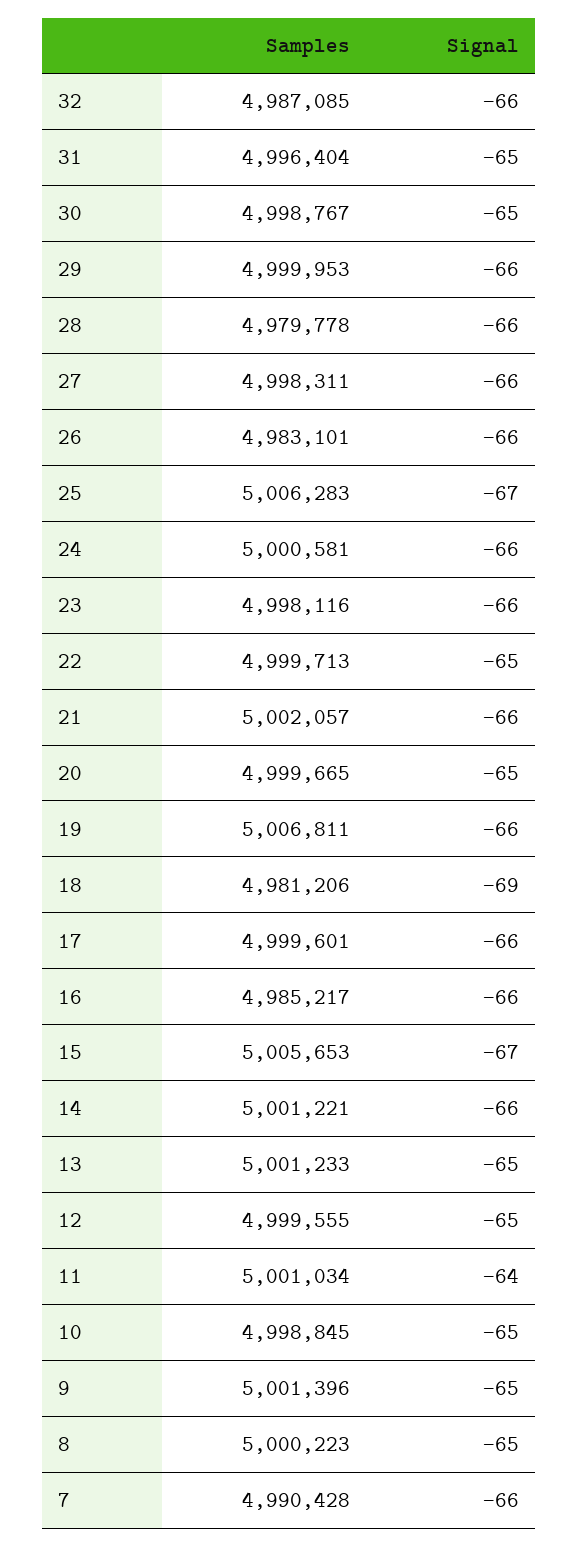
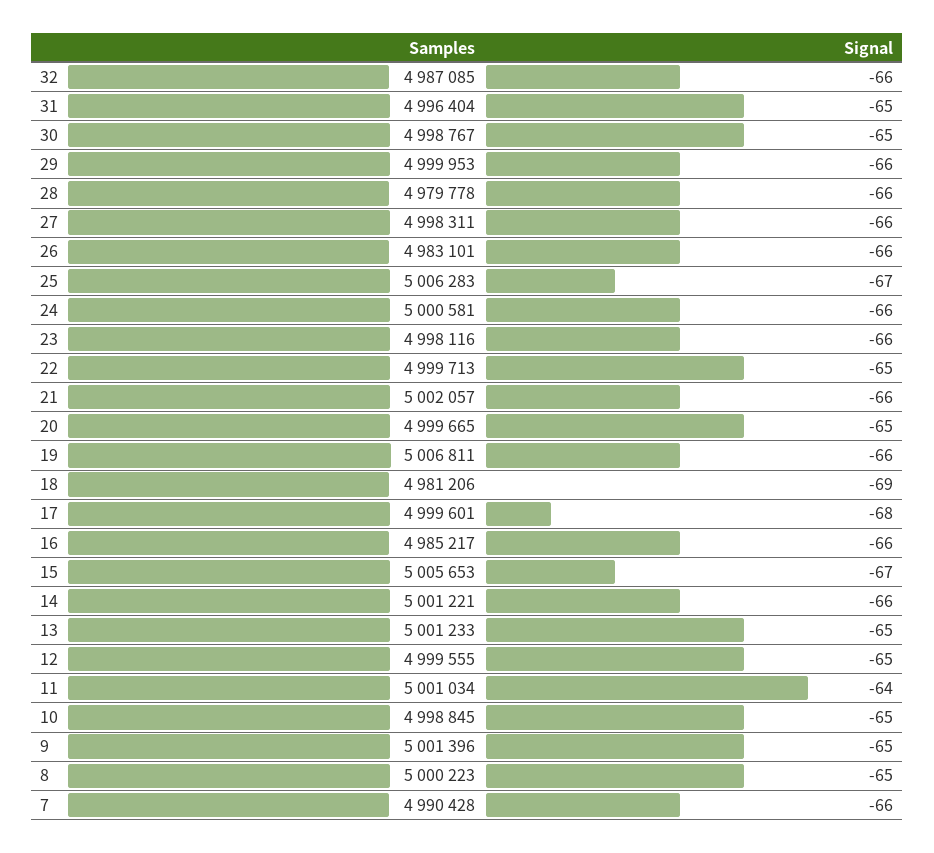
Signal, 17: -66 -> -68

